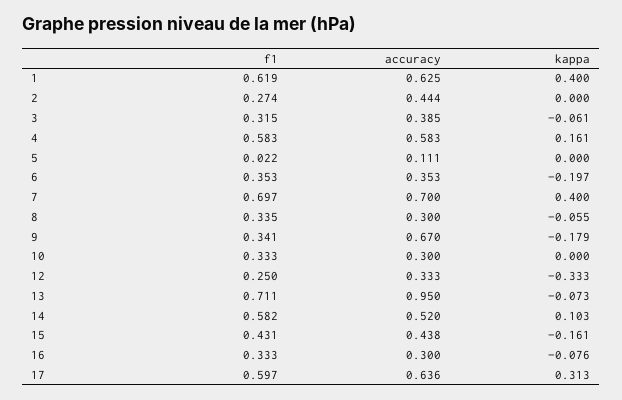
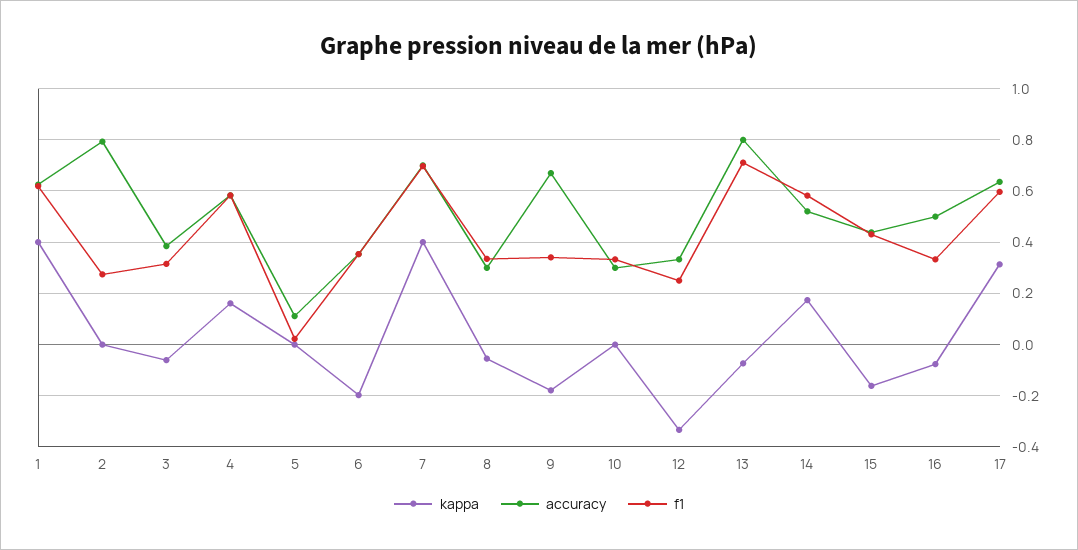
accuracy, 2: 0.444 -> 0.8
accuracy, 13: 0.95 -> 0.8
kappa, 14: 0.103 -> 0.175
accuracy, 16: 0.3 -> 0.5

